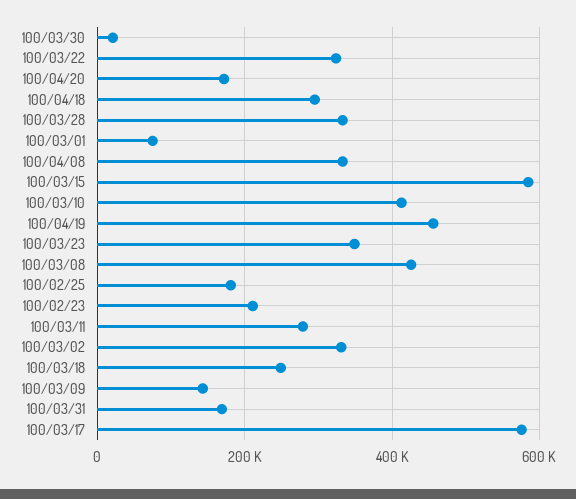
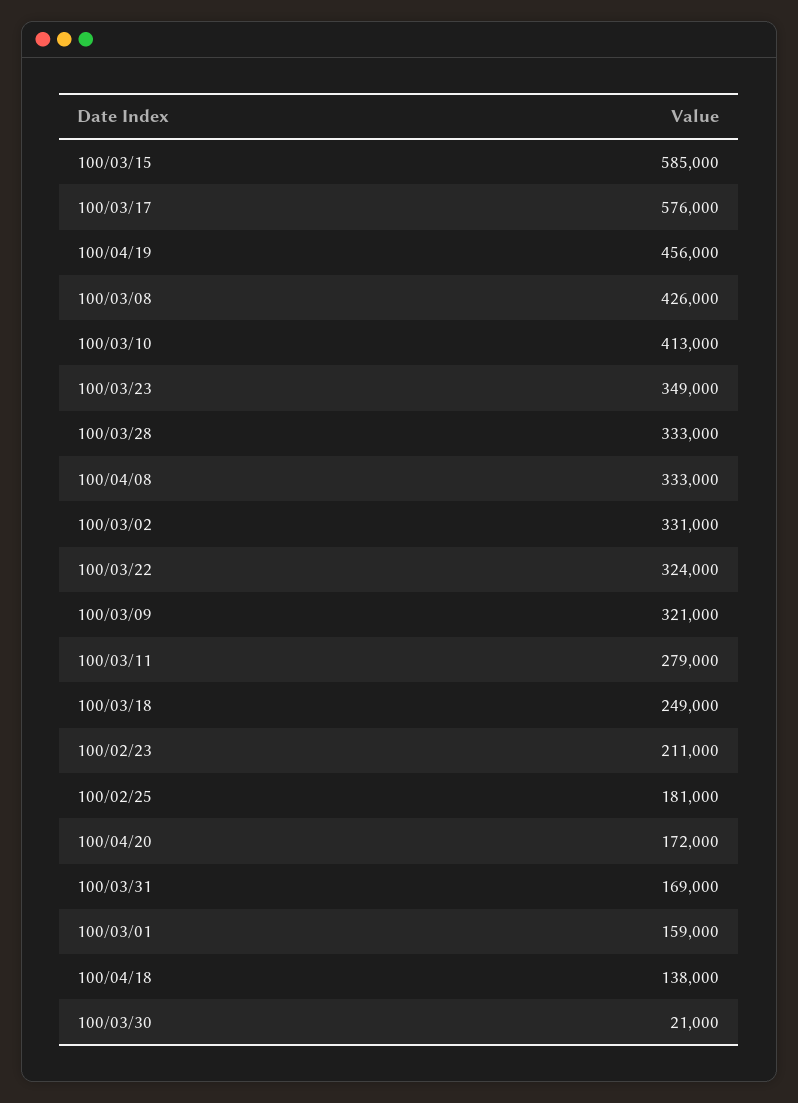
100/04/18: 300000 -> 138000
100/03/01: 80000 -> 159000
100/03/09: 140000 -> 321000

